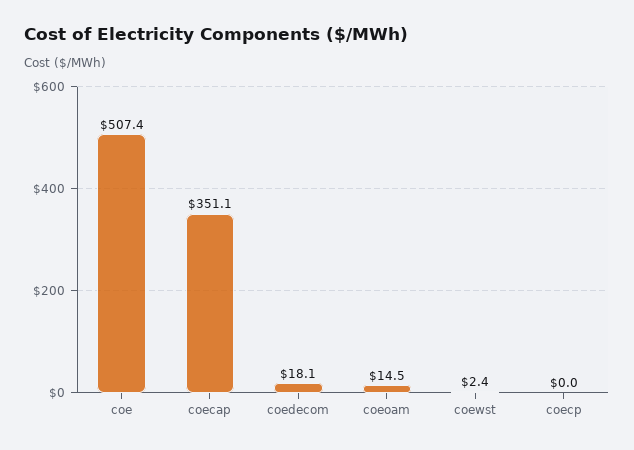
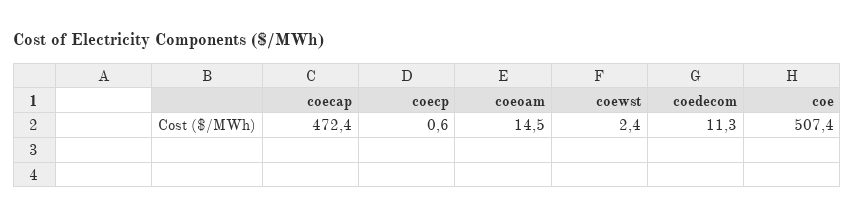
coecap: 351.1 -> 472.4
coedecom: 18.1 -> 11.3
coecp: 0 -> 0.6

